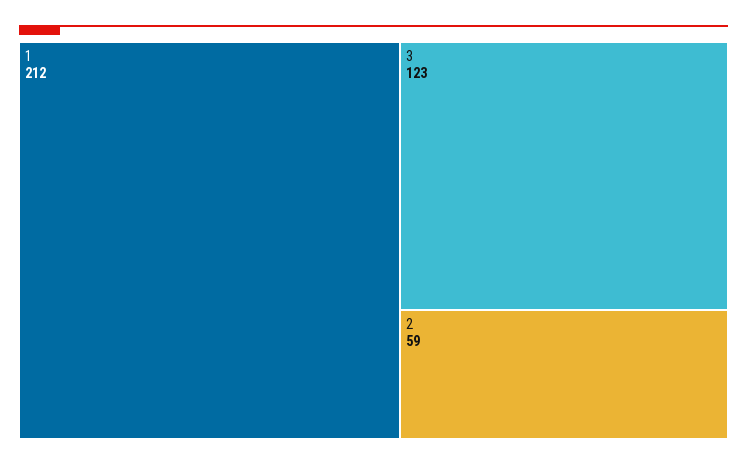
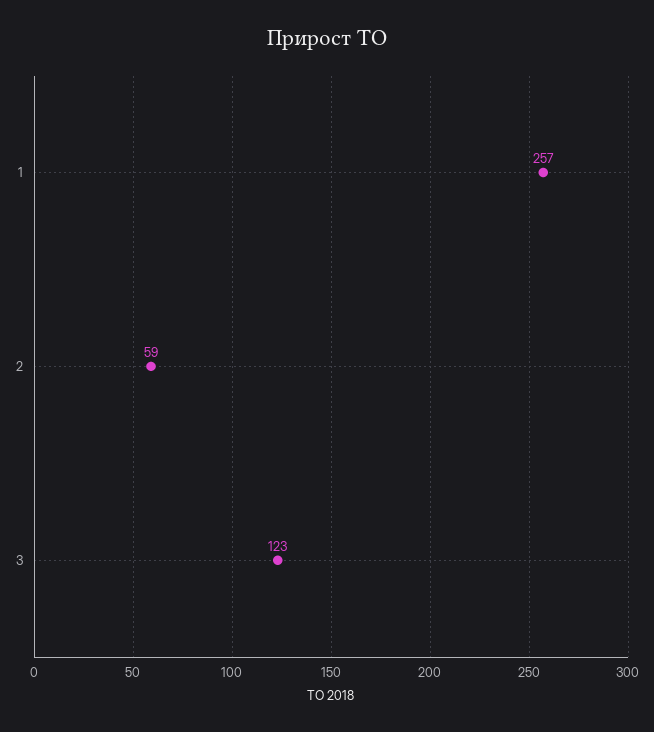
1: 212 -> 257

